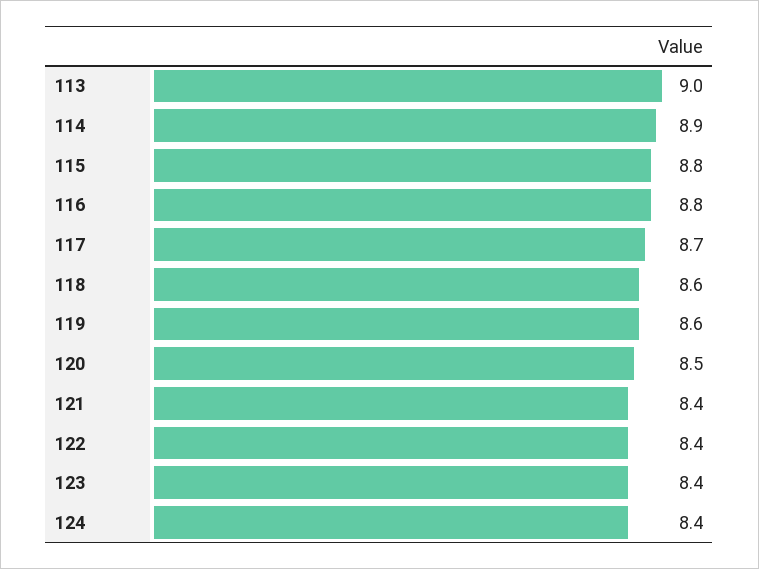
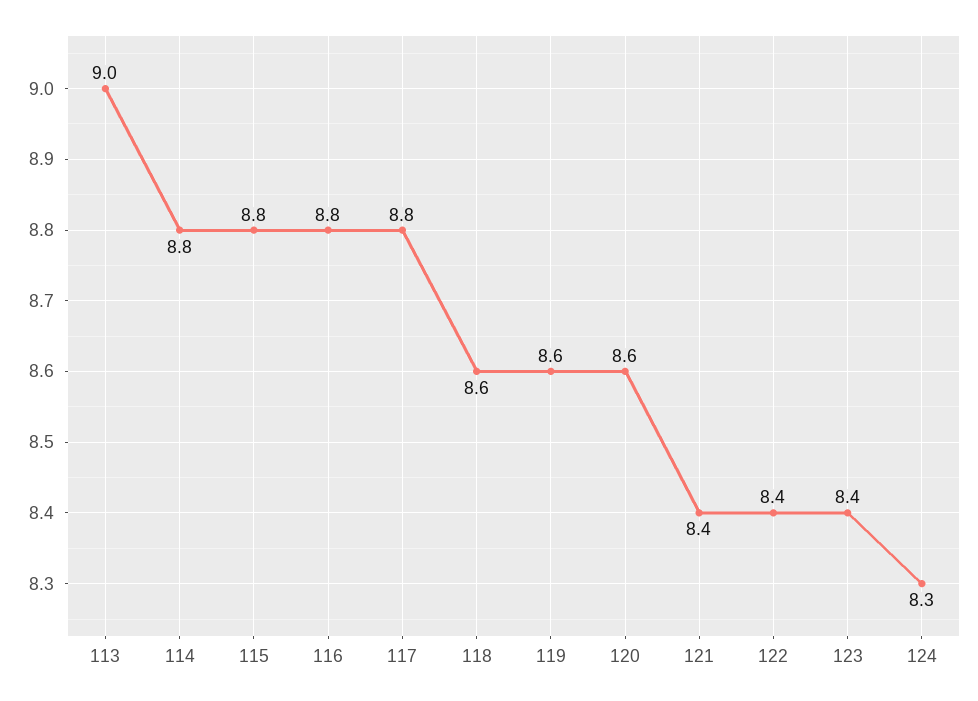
114: 8.9 -> 8.8
117: 8.7 -> 8.8
120: 8.5 -> 8.6
124: 8.4 -> 8.3

